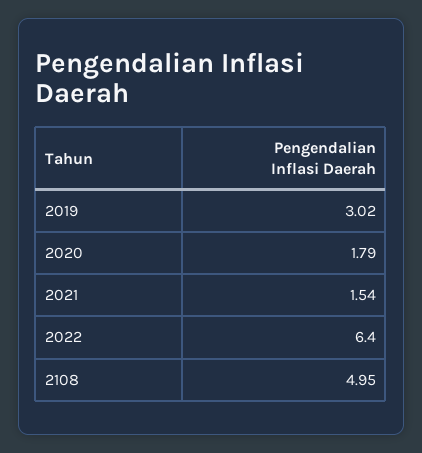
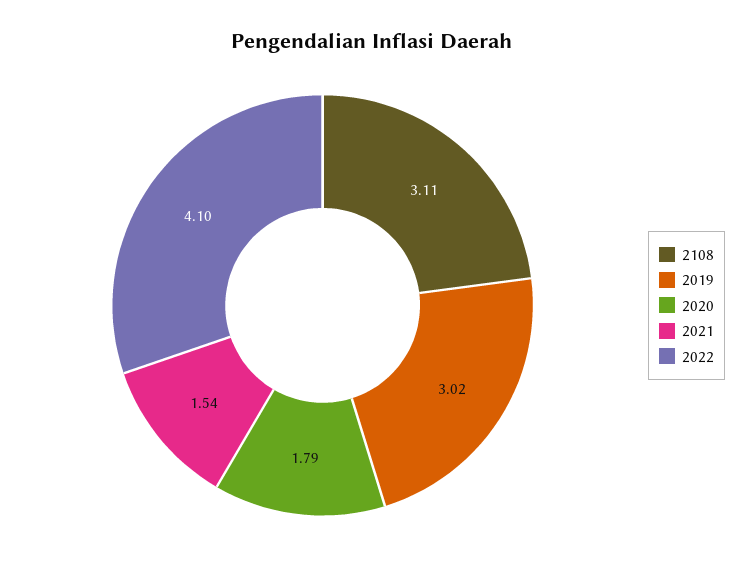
2022: 6.4 -> 4.1
2108: 4.95 -> 3.11

